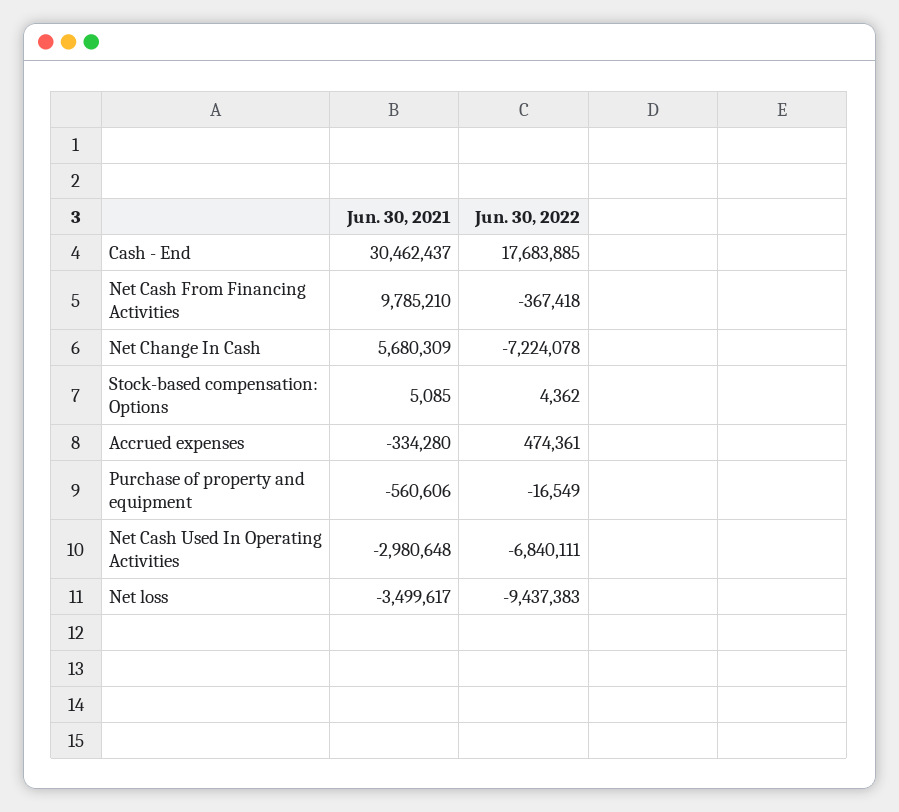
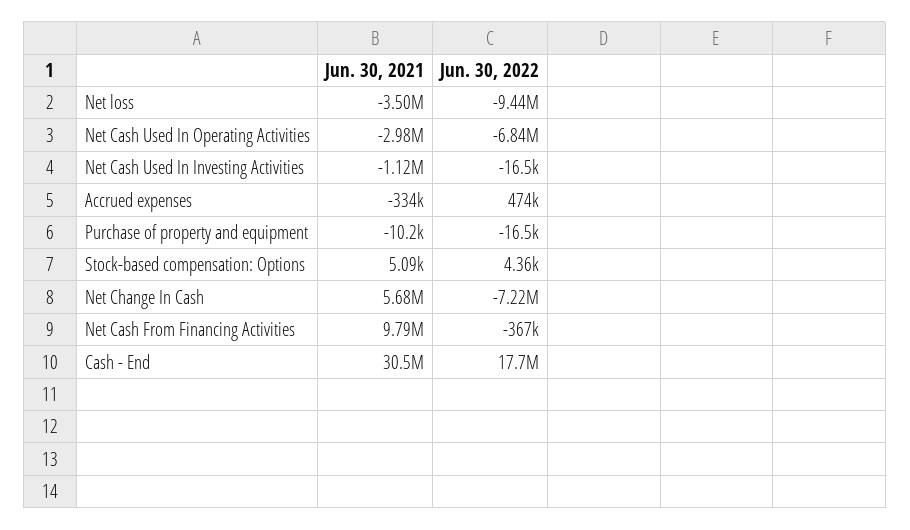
Jun. 30, 2021, Purchase of property and equipment: -560606 -> -10200
Jun. 30, 2021, Net Cash Used In Investing Activities: none -> -1120000
Jun. 30, 2022, Net Cash Used In Investing Activities: none -> -16500

